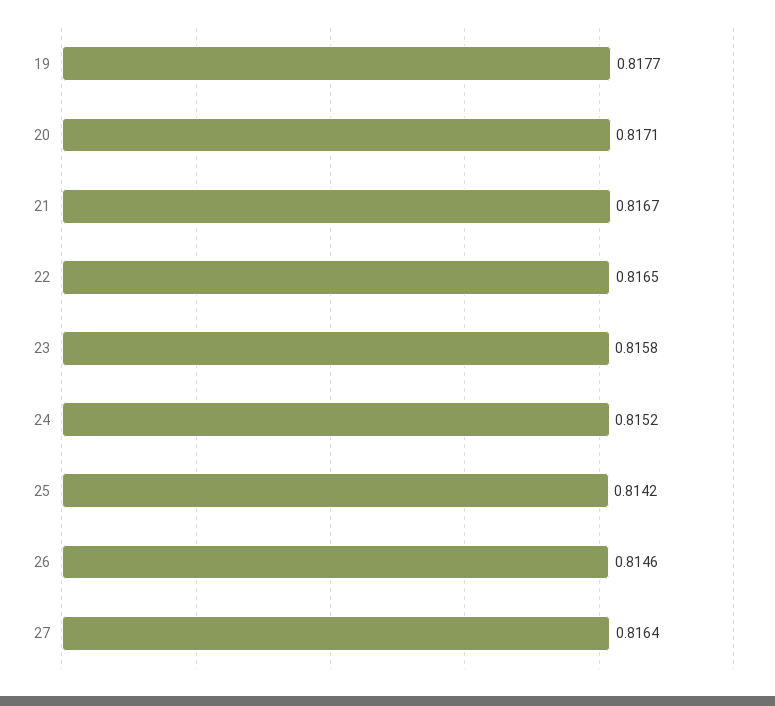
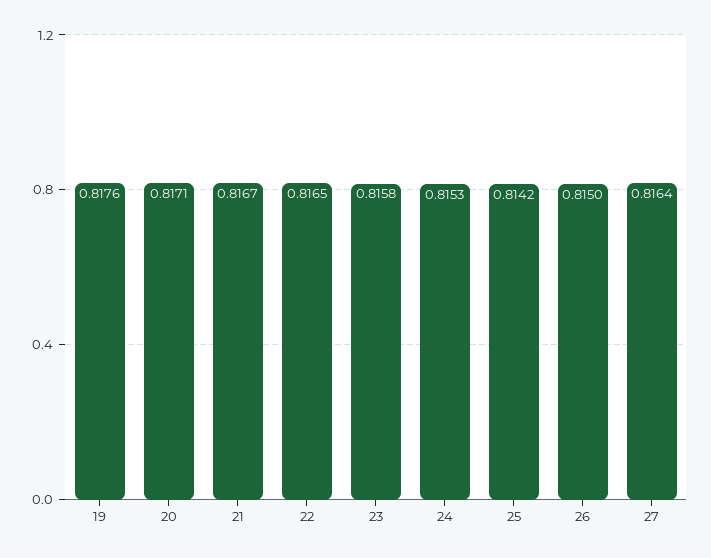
19: 0.8177 -> 0.8176
24: 0.8152 -> 0.8153
26: 0.8146 -> 0.815

